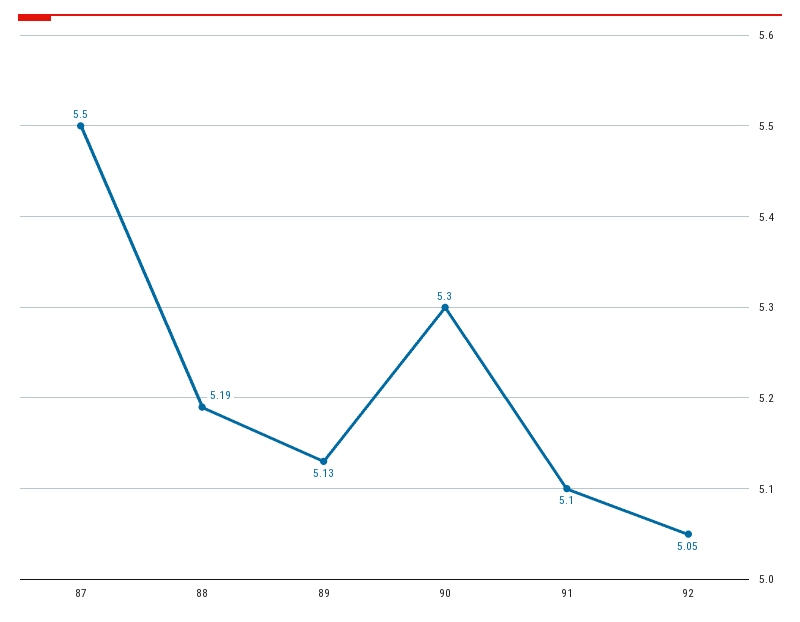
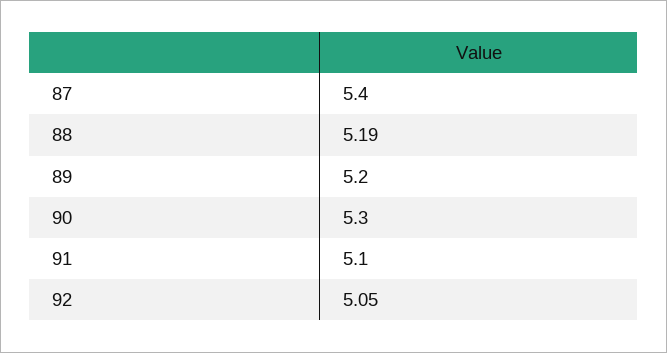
87: 5.5 -> 5.4
89: 5.13 -> 5.2

